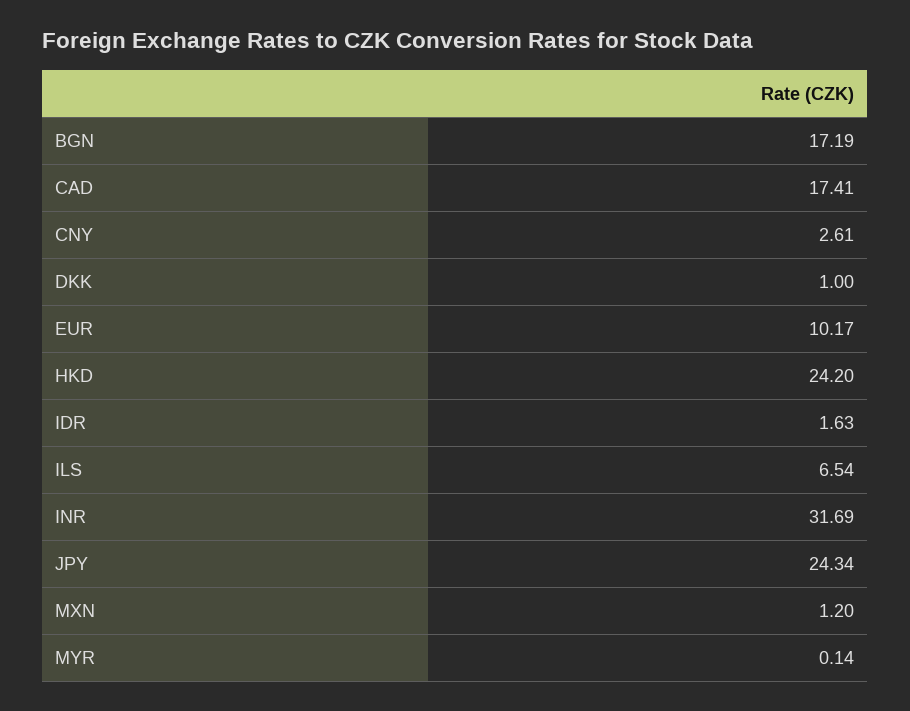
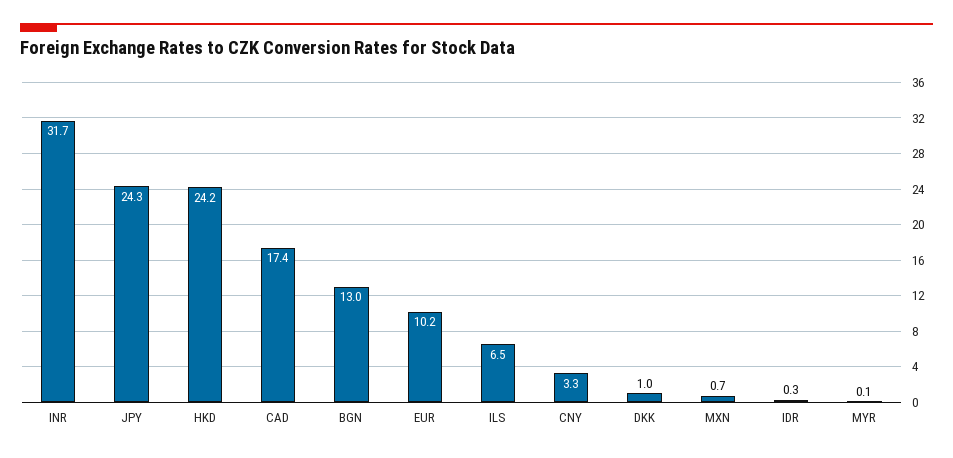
BGN: 17.19 -> 13
CNY: 2.61 -> 3.3
IDR: 1.63 -> 0.3
MXN: 1.2 -> 0.7

